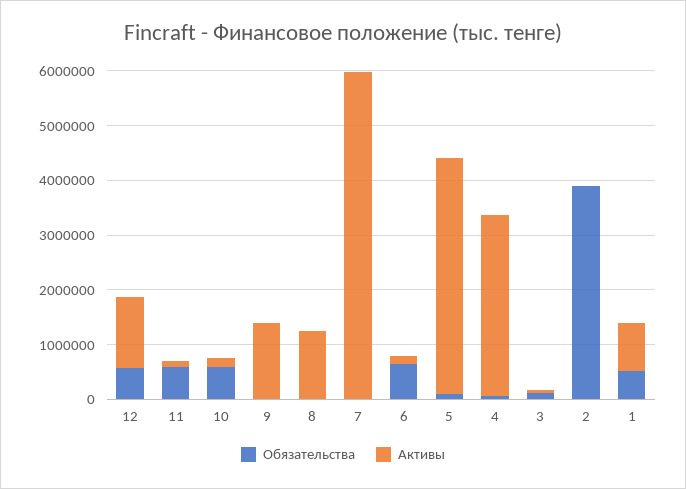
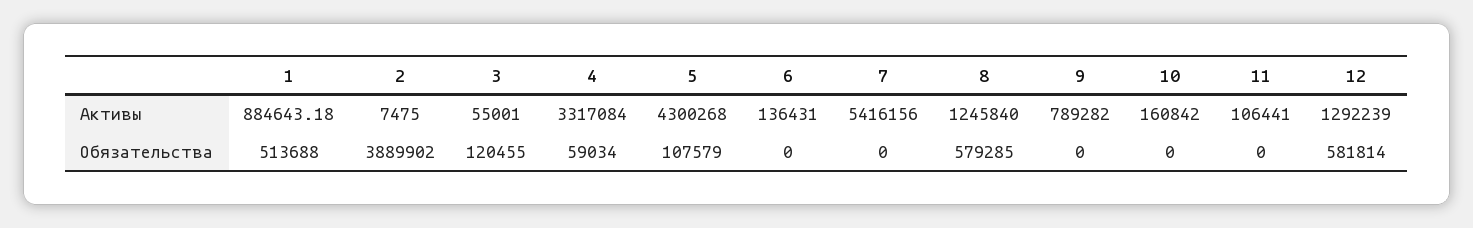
Обязательства, 11: 600000 -> 0
Обязательства, 10: 600000 -> 0
Активы, 9: 1400000 -> 789282
Обязательства, 8: 0 -> 579285
Активы, 7: 6000000 -> 5416156
Обязательства, 6: 600000 -> 0

